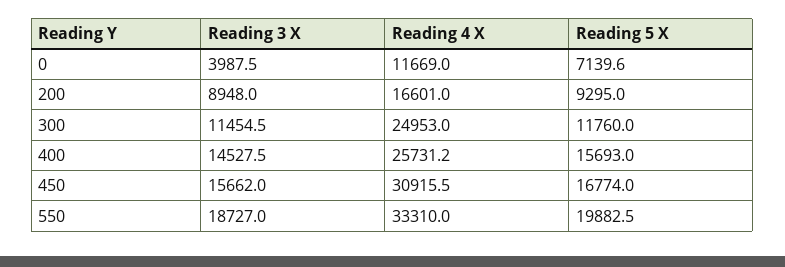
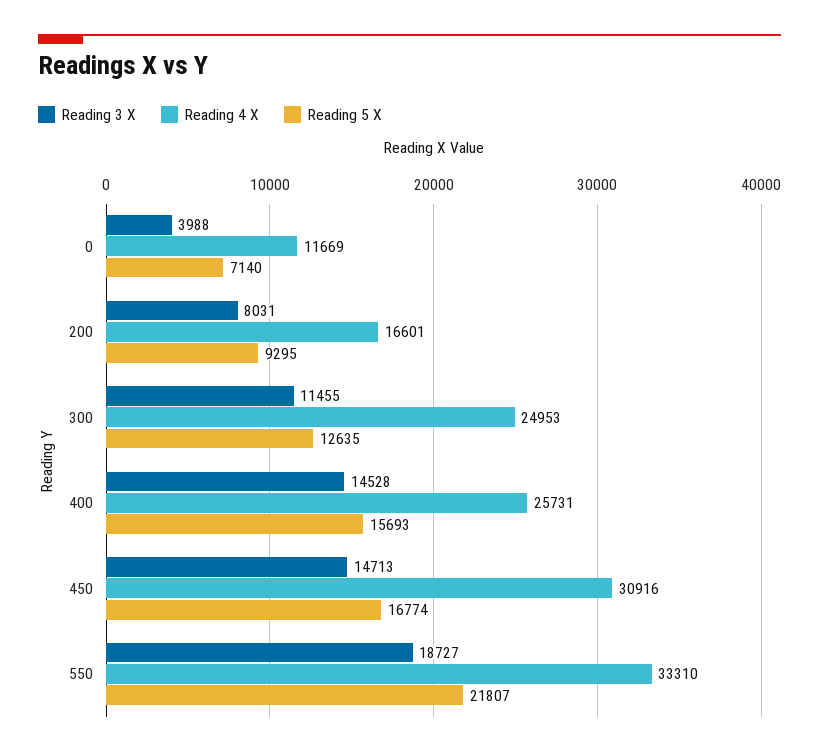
Reading 3 X, 200: 8948 -> 8031
Reading 5 X, 300: 11760 -> 12635
Reading 3 X, 450: 15662 -> 14713
Reading 5 X, 550: 19882.5 -> 21807

